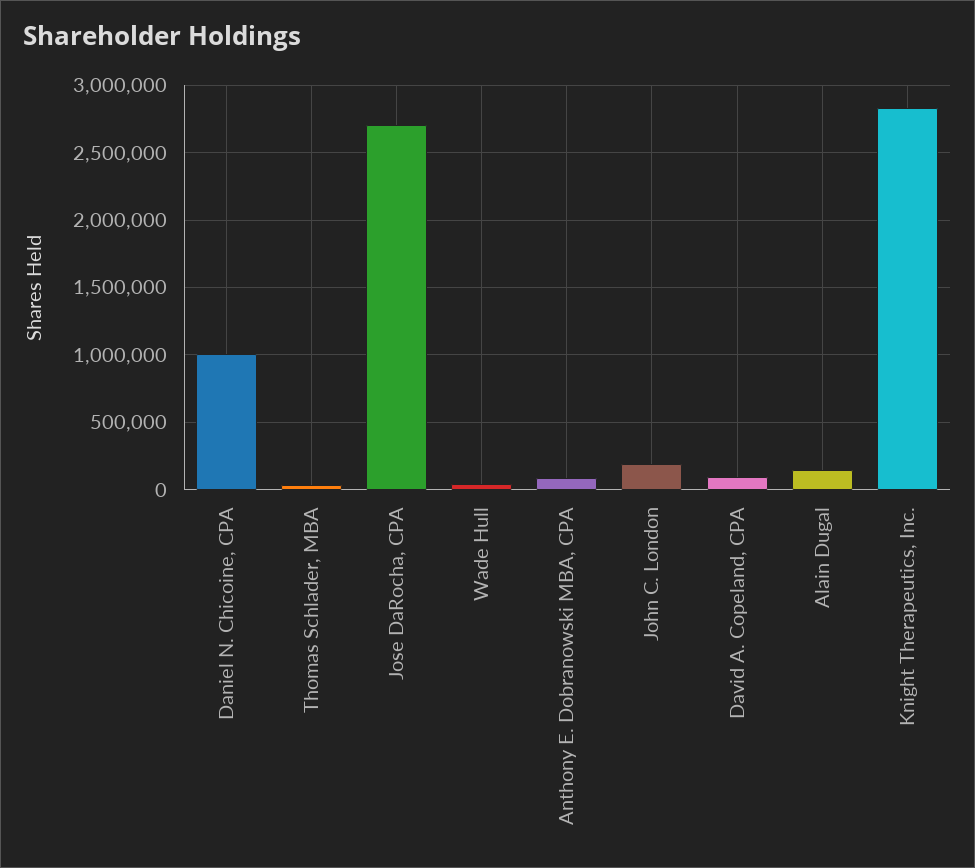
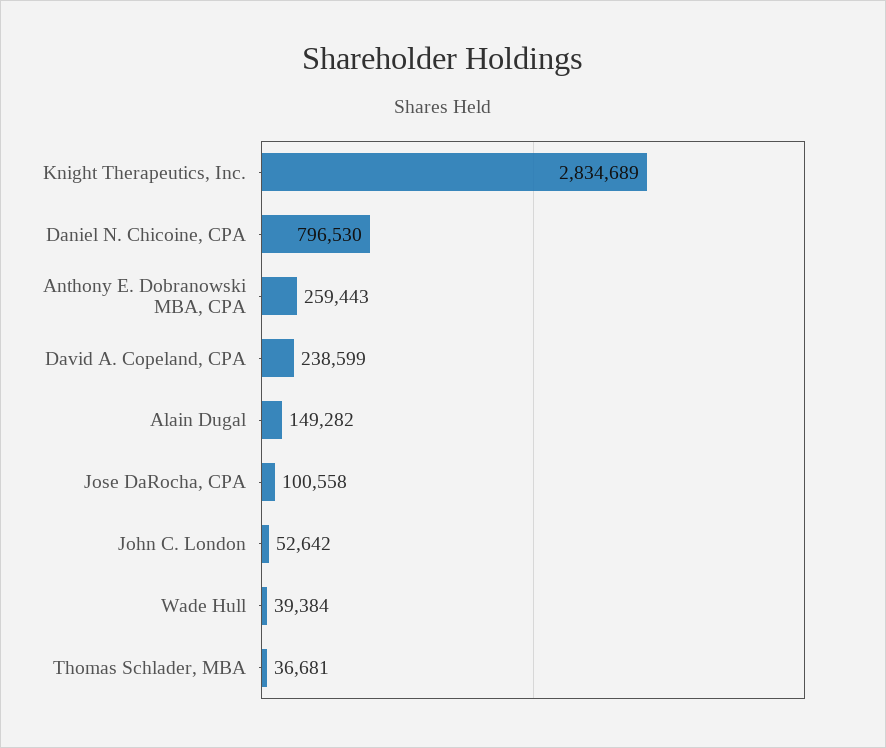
Daniel N. Chicoine, CPA: 1000000 -> 796530
Jose DaRocha, CPA: 2700000 -> 100558
Anthony E. Dobranowski MBA, CPA: 100000 -> 259443
John C. London: 200000 -> 52642
David A. Copeland, CPA: 100000 -> 238599

